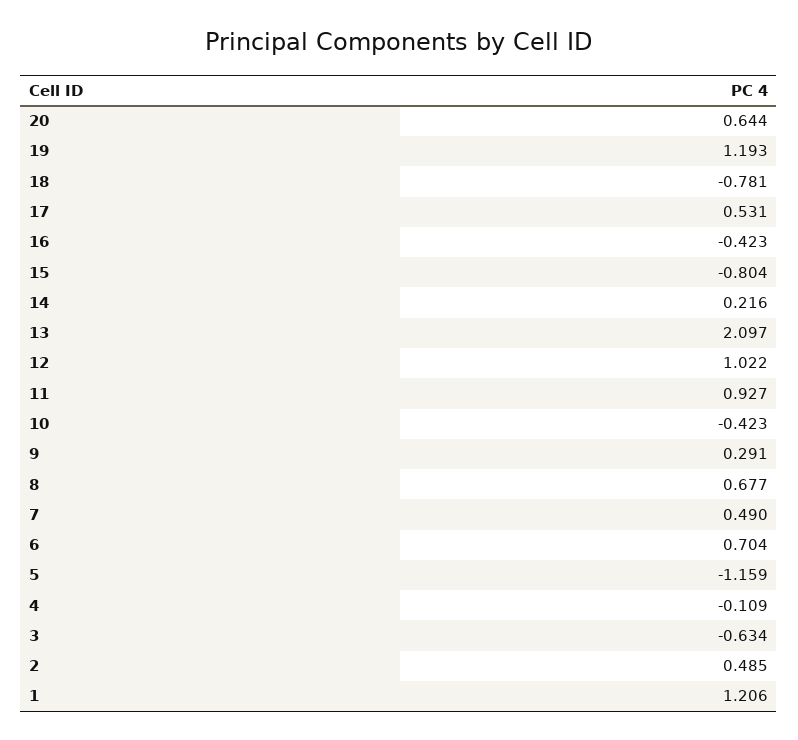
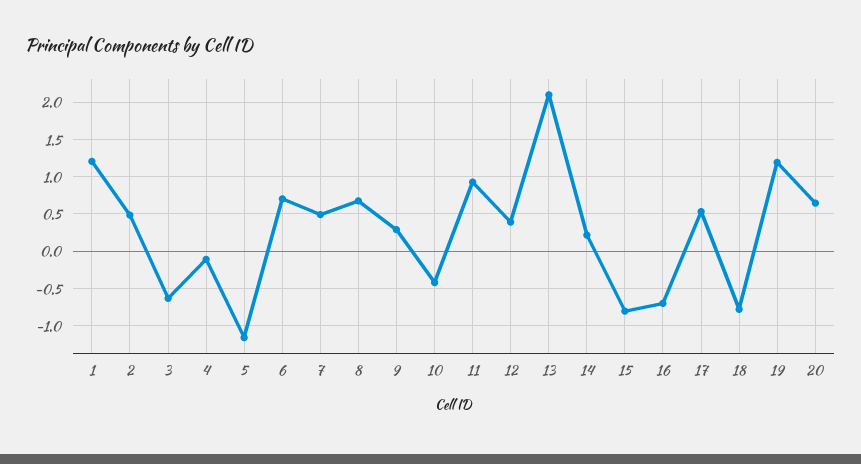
16: -0.423 -> -0.7
12: 1.022 -> 0.4

